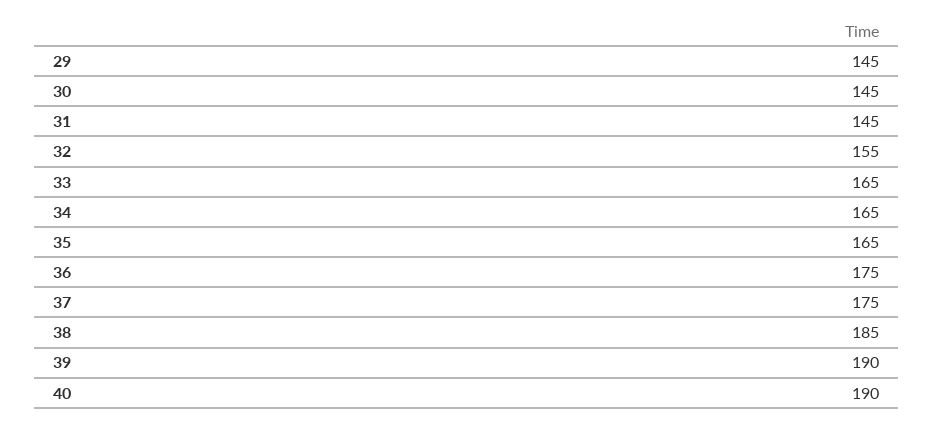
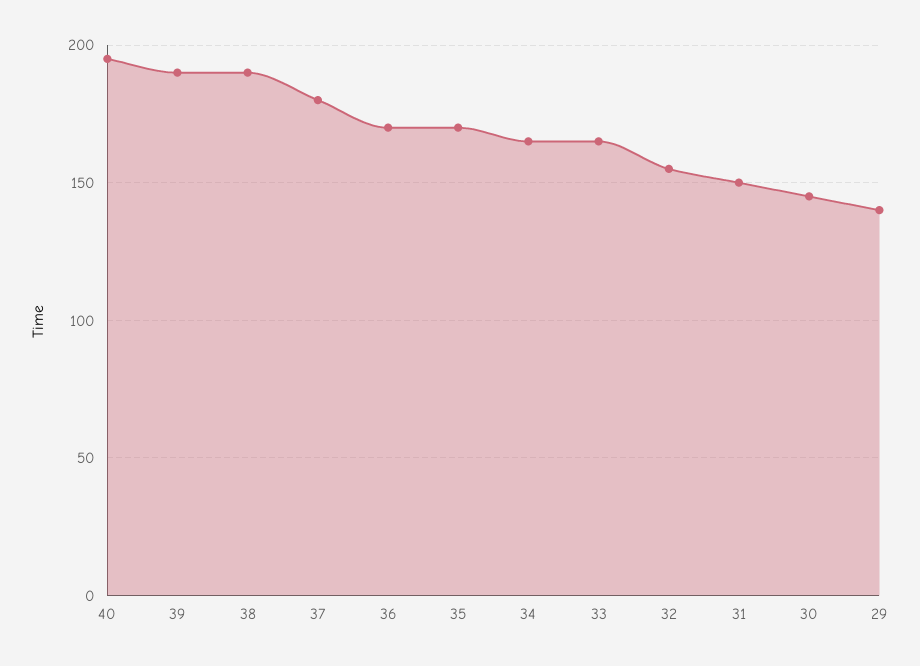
29: 145 -> 140
31: 145 -> 150
35: 165 -> 170
36: 175 -> 170
37: 175 -> 180
38: 185 -> 190
40: 190 -> 195

